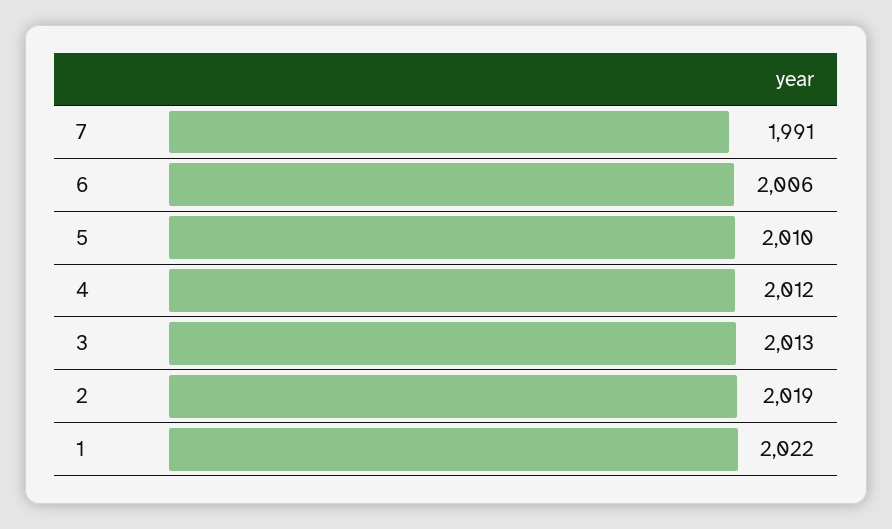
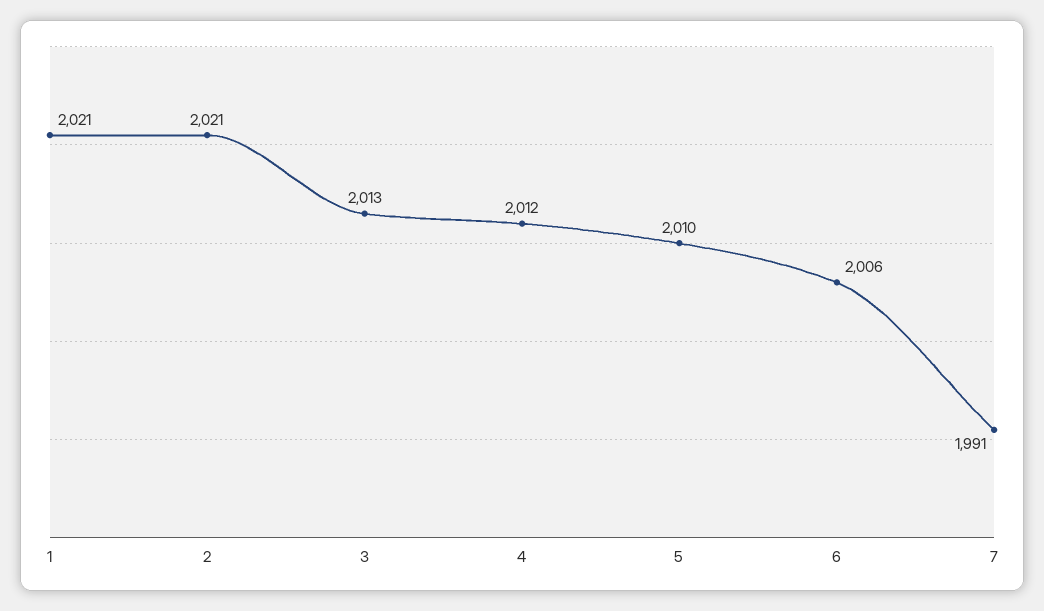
2: 2019 -> 2021
1: 2022 -> 2021

